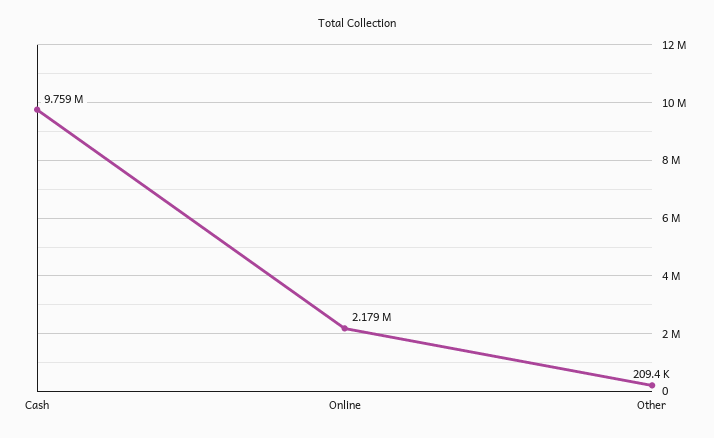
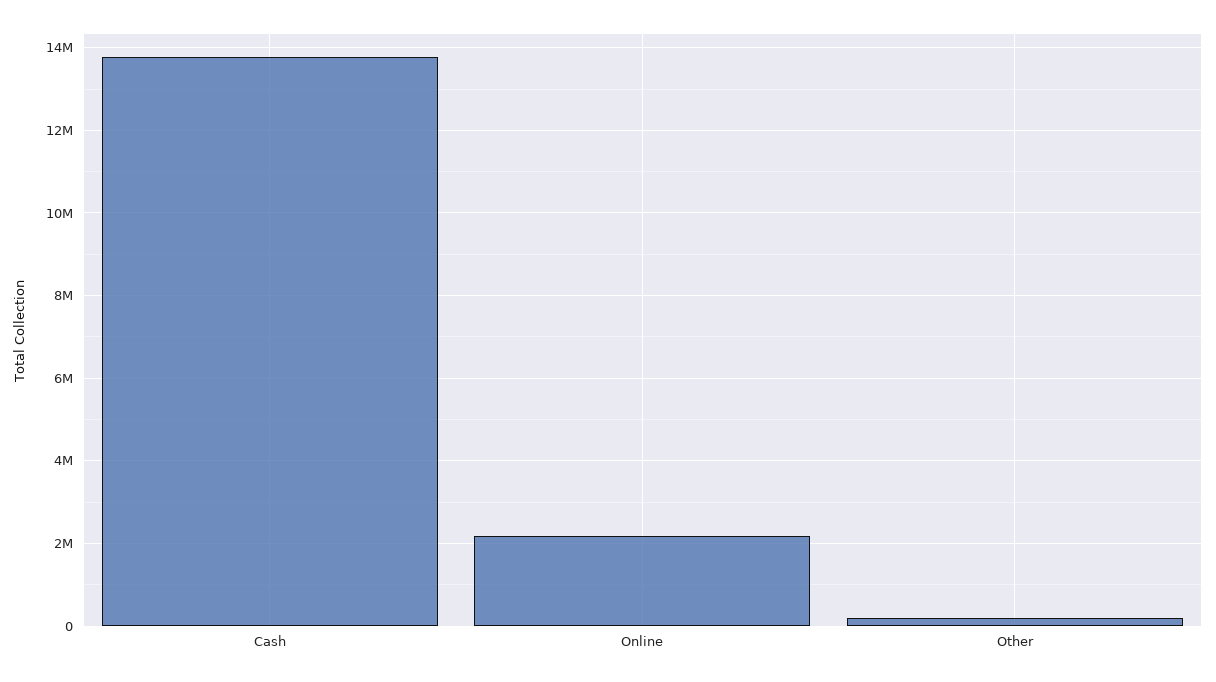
Cash: 9759000 -> 13800000

